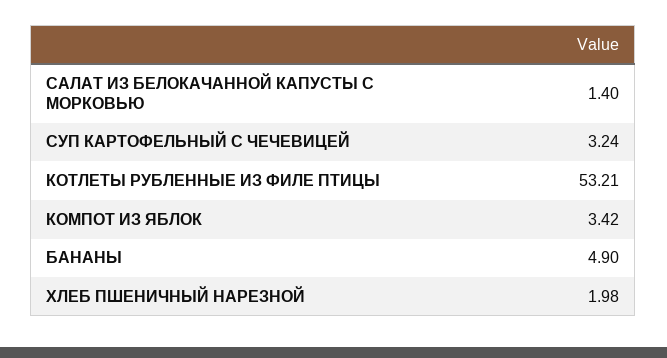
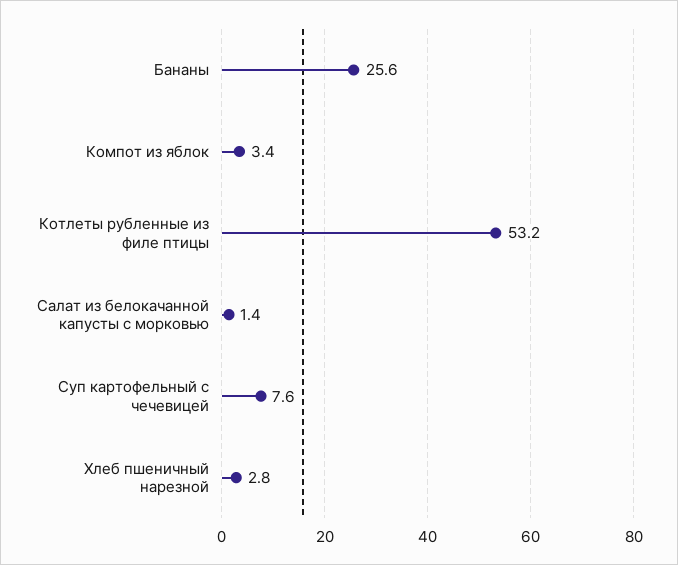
СУП КАРТОФЕЛЬНЫЙ С ЧЕЧЕВИЦЕЙ: 3.24 -> 7.6
БАНАНЫ: 4.9 -> 25.6
ХЛЕБ ПШЕНИЧНЫЙ НАРЕЗНОЙ: 1.98 -> 2.8

